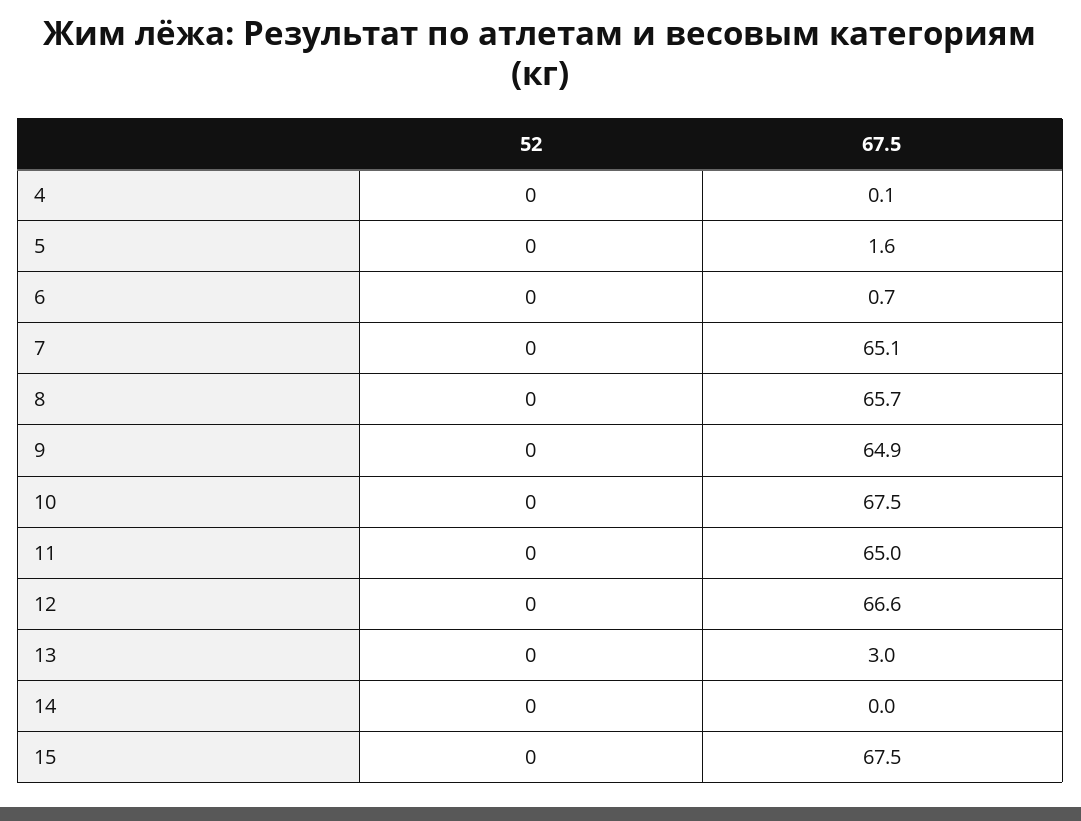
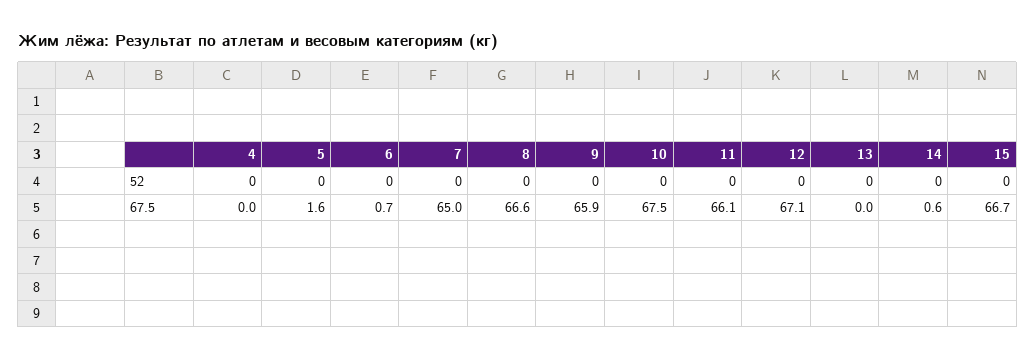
67.5, 4: 0.1 -> 0
67.5, 7: 65.1 -> 65
67.5, 8: 65.7 -> 66.6
67.5, 9: 64.9 -> 65.9
67.5, 11: 65 -> 66.1
67.5, 12: 66.6 -> 67.1
67.5, 13: 3 -> 0
67.5, 14: 0 -> 0.6
67.5, 15: 67.5 -> 66.7

